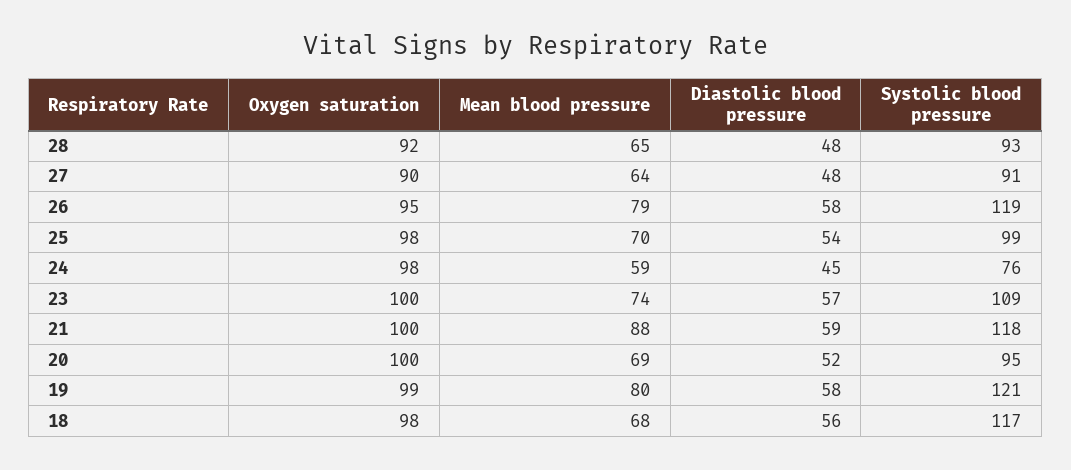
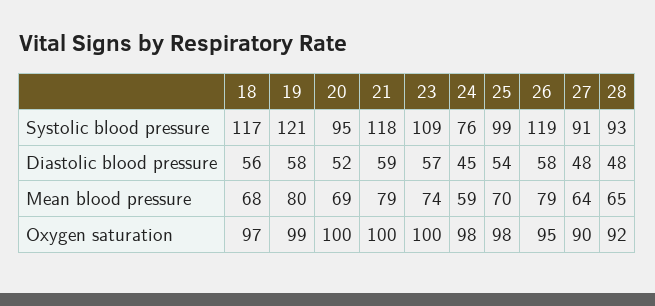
Mean blood pressure, 21: 88 -> 79
Oxygen saturation, 18: 98 -> 97

